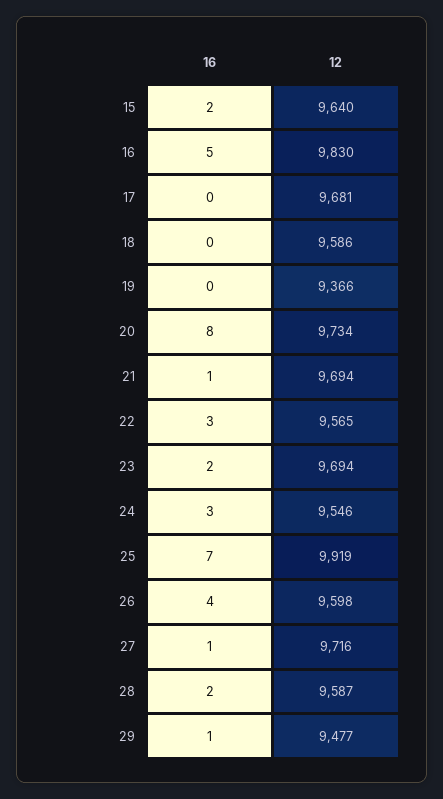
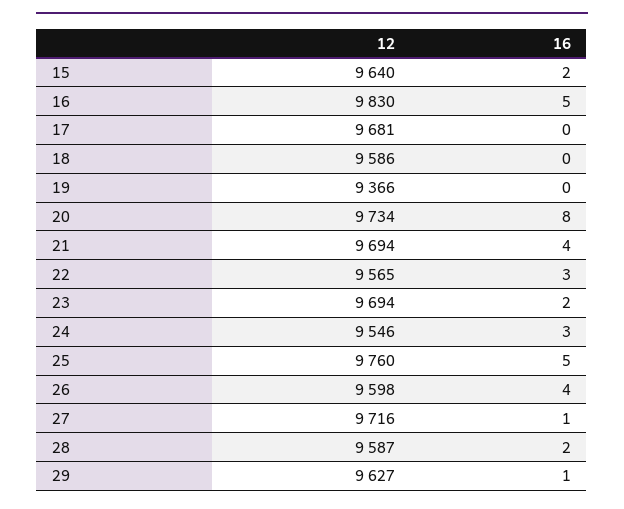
16, 21: 1 -> 4
16, 25: 7 -> 5
12, 25: 9919 -> 9760
12, 29: 9477 -> 9627

